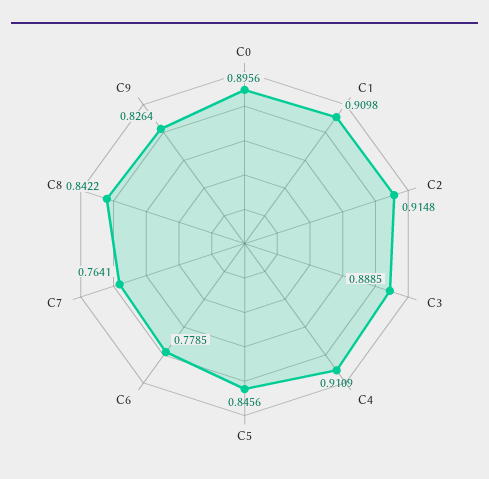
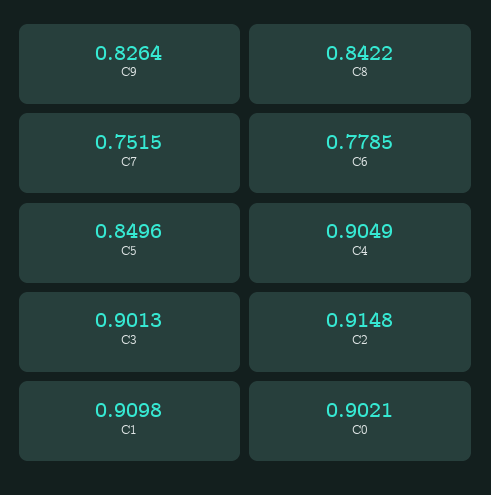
C0: 0.8956 -> 0.9021
C3: 0.8885 -> 0.9013
C4: 0.9109 -> 0.9049
C5: 0.8456 -> 0.8496
C7: 0.7641 -> 0.7515

